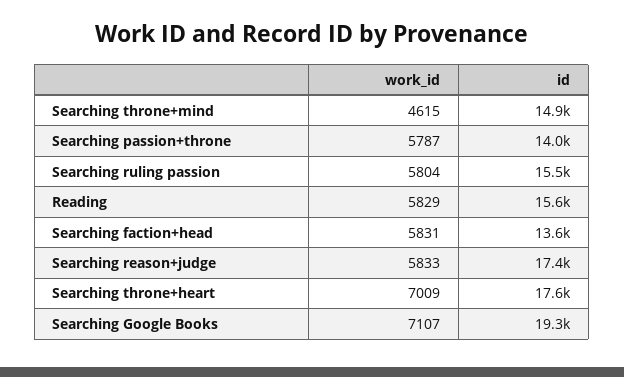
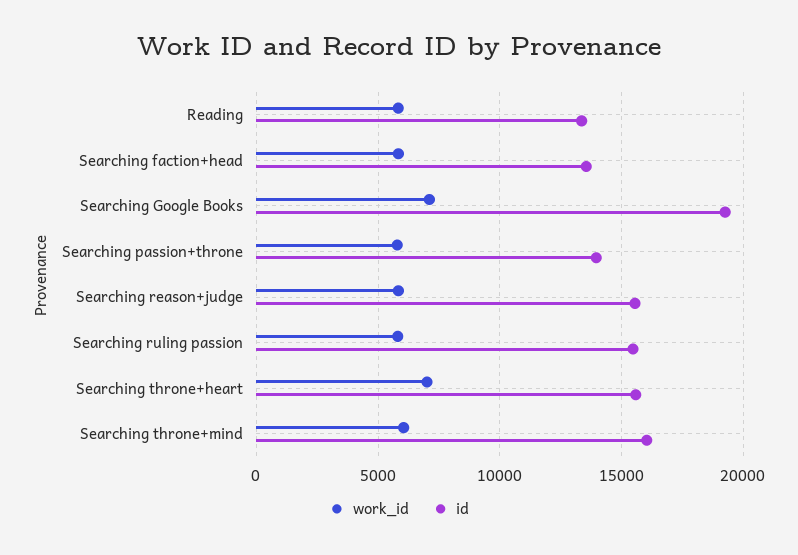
work_id, Searching throne+mind: 4615 -> 6000
id, Searching throne+mind: 14900 -> 16000
id, Reading: 15600 -> 13500
id, Searching reason+judge: 17400 -> 15500
id, Searching throne+heart: 17600 -> 15500

